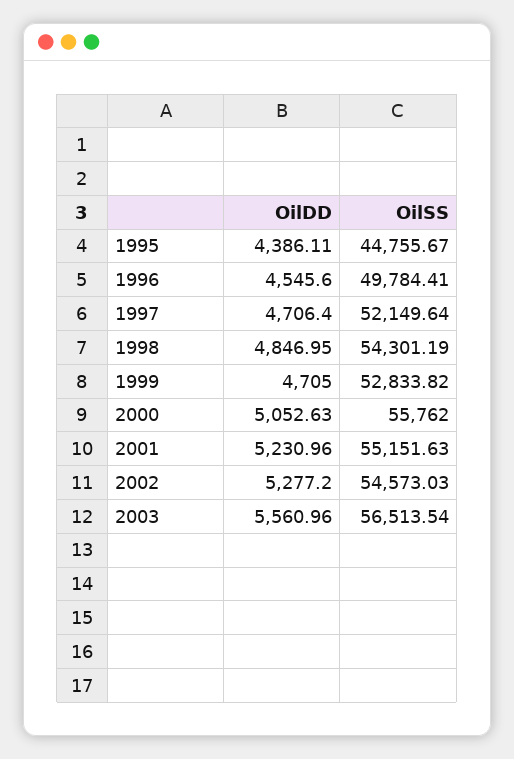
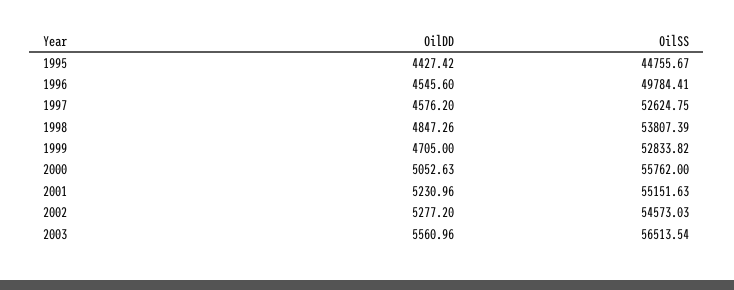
OilDD, 1995: 4386.11 -> 4427.42
OilDD, 1997: 4706.4 -> 4576.2
OilSS, 1997: 52149.64 -> 52624.75
OilDD, 1998: 4846.95 -> 4847.26
OilSS, 1998: 54301.19 -> 53807.39

